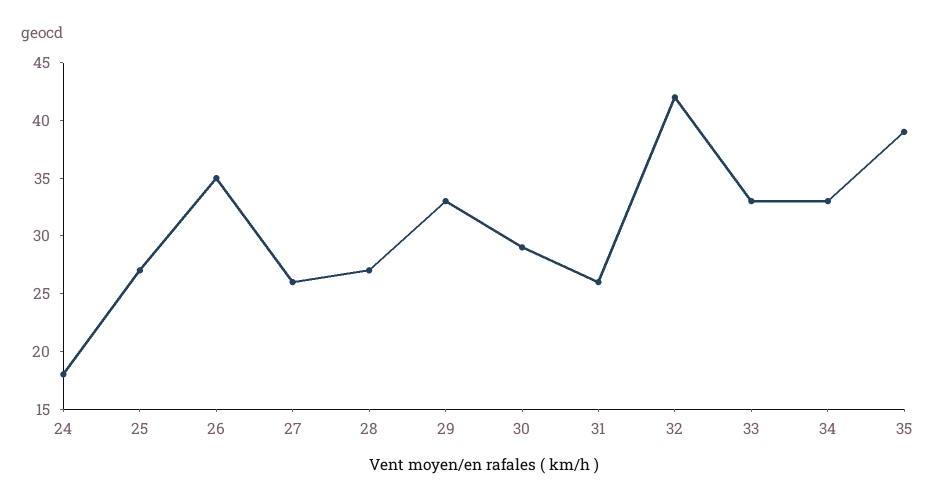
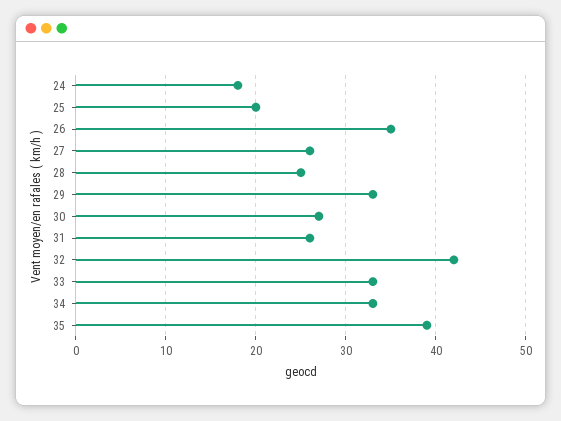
25: 27 -> 20
28: 27 -> 25
30: 29 -> 27

